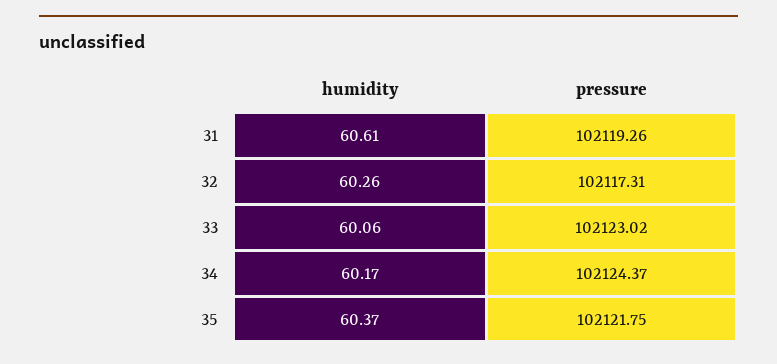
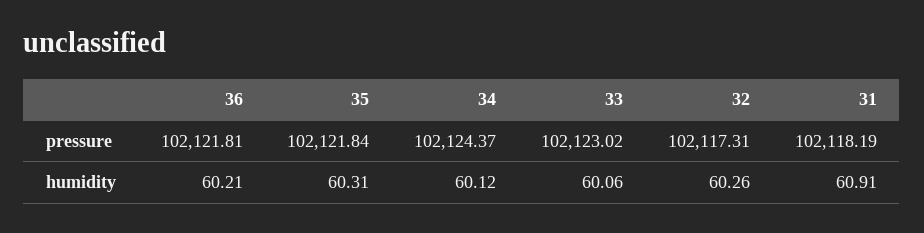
humidity, 31: 60.61 -> 60.91
pressure, 31: 102119.26 -> 102118.19
humidity, 34: 60.17 -> 60.12
humidity, 35: 60.37 -> 60.31
pressure, 35: 102121.75 -> 102121.84
pressure, 36: none -> 102121.81
humidity, 36: none -> 60.21

